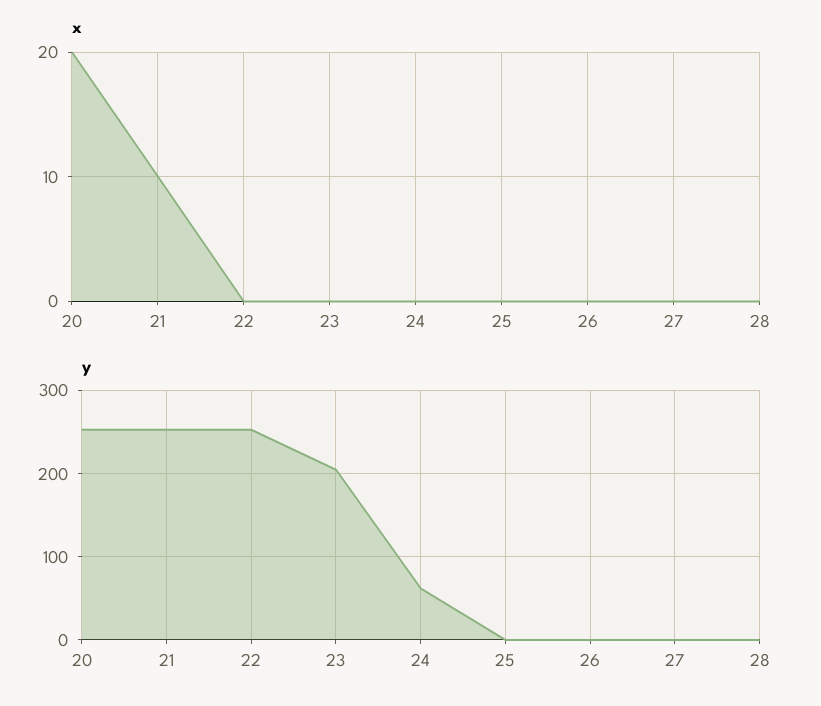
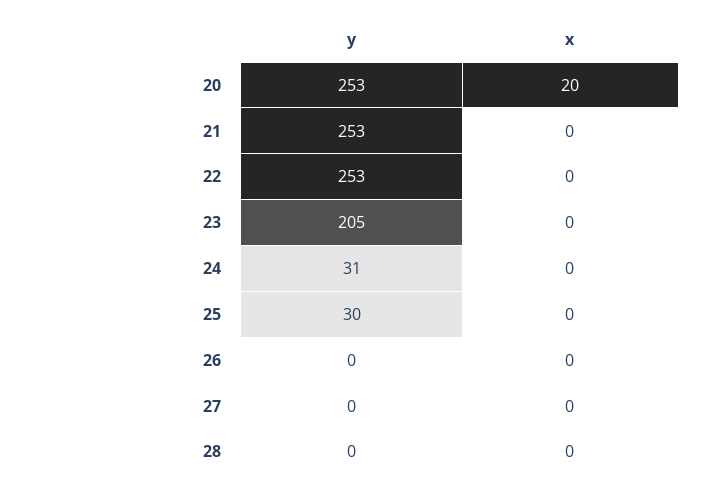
x, 21: 10 -> 0
y, 24: 60 -> 31
y, 25: 0 -> 30

